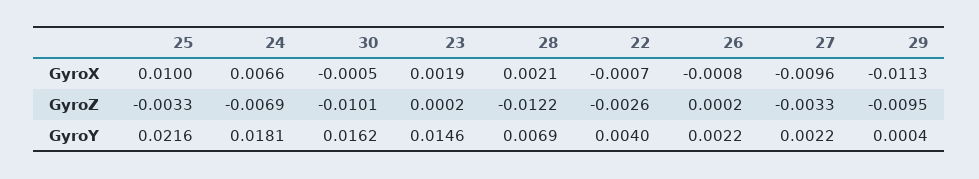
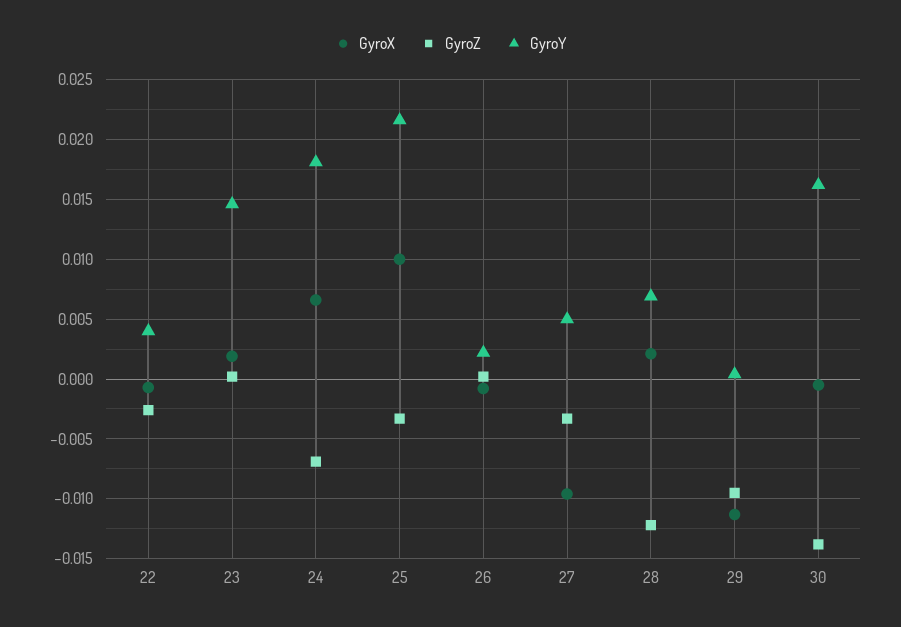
GyroZ, 30: -0.0101 -> -0.014
GyroY, 27: 0.0022 -> 0.005

